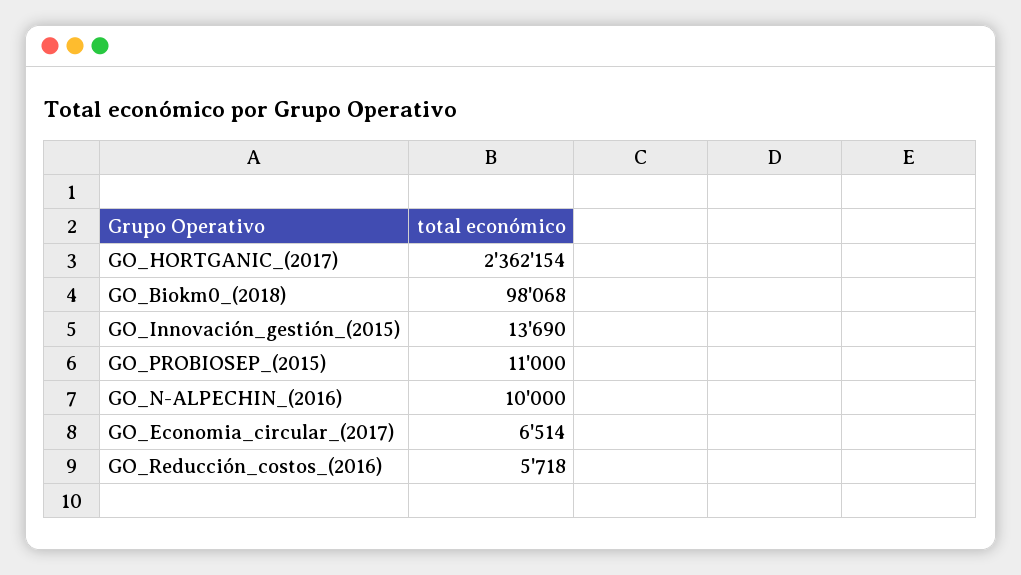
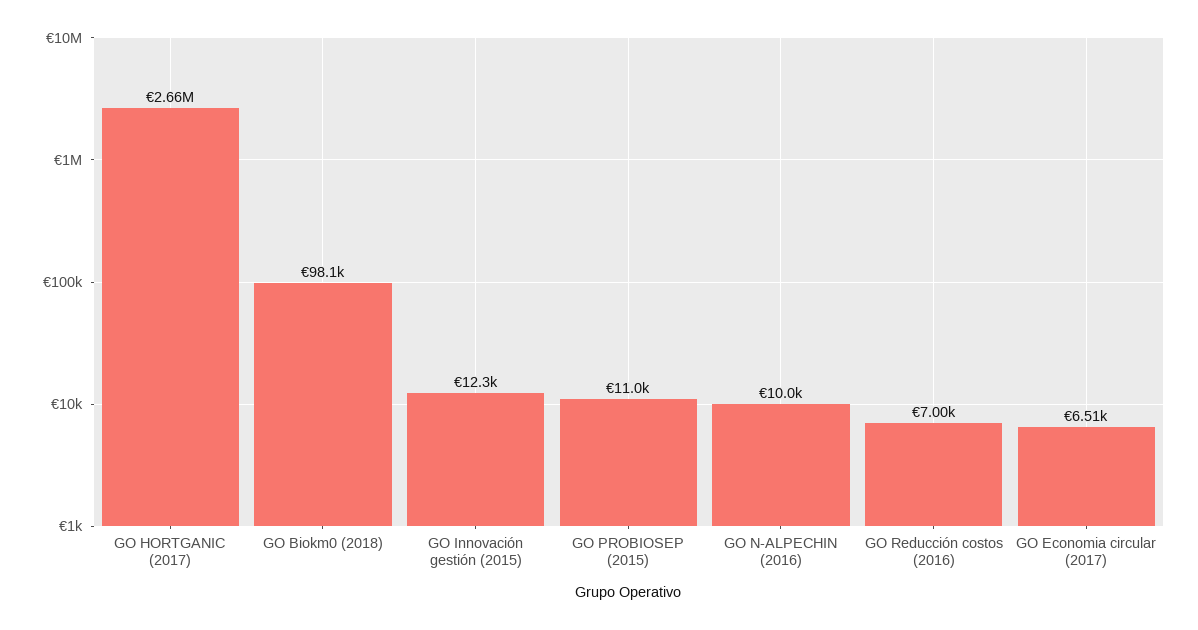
GO_HORTGANIC_(2017): 2362154 -> 2660000
GO_Innovación_gestión_(2015): 13690 -> 12300
GO_Reducción_costos_(2016): 5718 -> 7000

